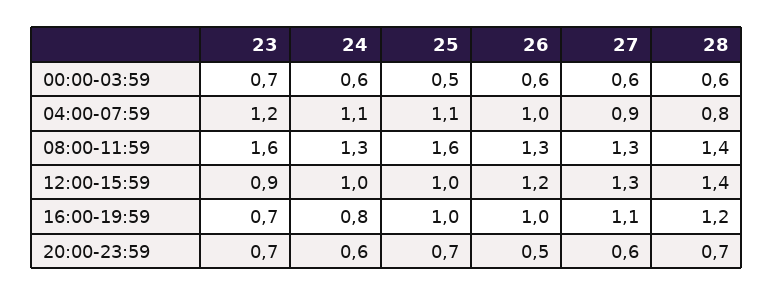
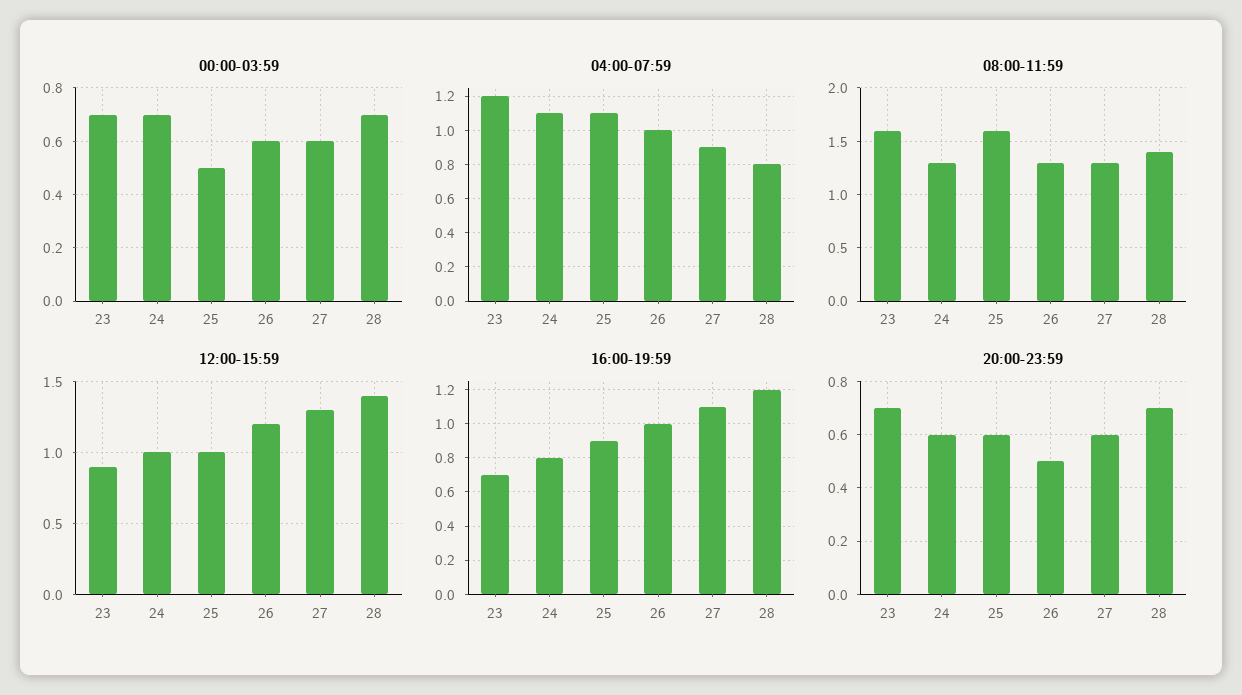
00:00-03:59, 24: 0.6 -> 0.7
00:00-03:59, 28: 0.6 -> 0.7
16:00-19:59, 25: 1 -> 0.9
20:00-23:59, 25: 0.7 -> 0.6

